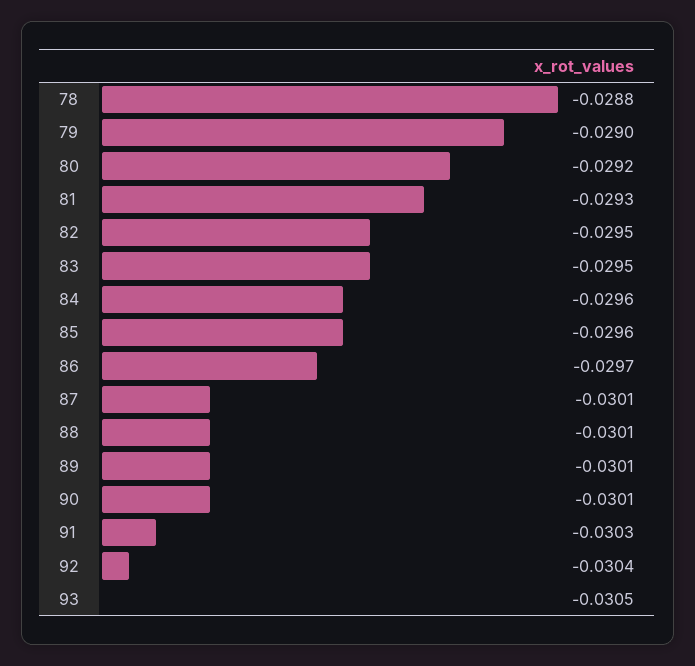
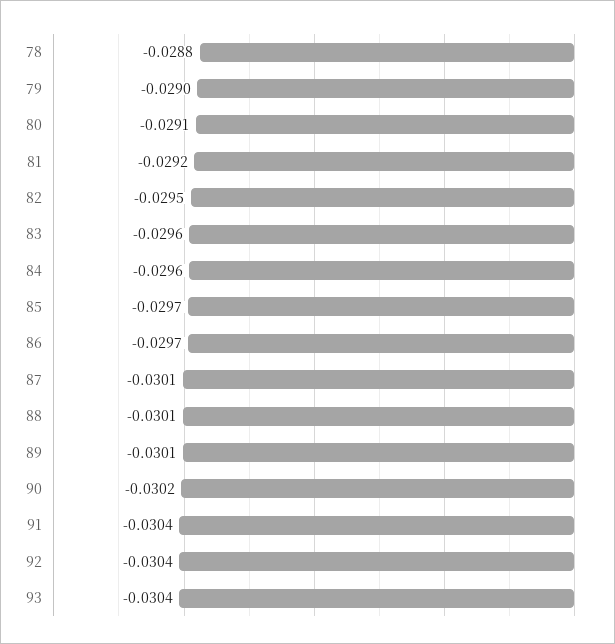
80: -0.0292 -> -0.0291
81: -0.0293 -> -0.0292
83: -0.0295 -> -0.0296
85: -0.0296 -> -0.0297
90: -0.0301 -> -0.0302
91: -0.0303 -> -0.0304
93: -0.0305 -> -0.0304

